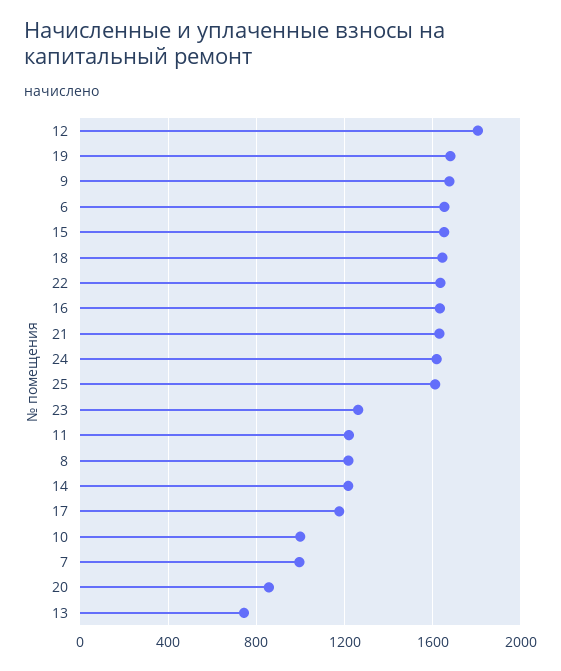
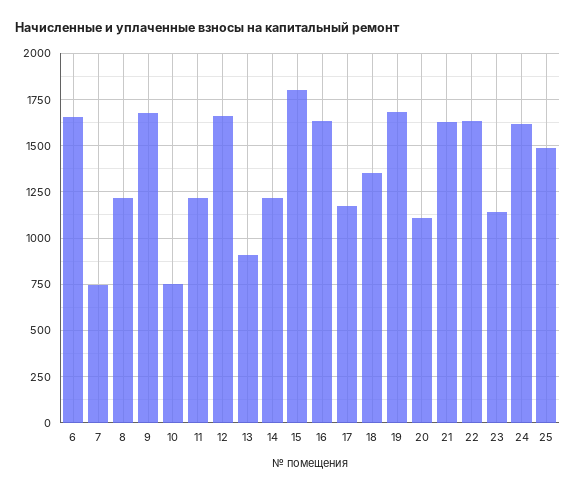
12: 1800 -> 1650
15: 1650 -> 1800
18: 1650 -> 1350
25: 1600 -> 1500
23: 1250 -> 1150
10: 1000 -> 750
7: 1000 -> 750
20: 850 -> 1100
13: 750 -> 900

